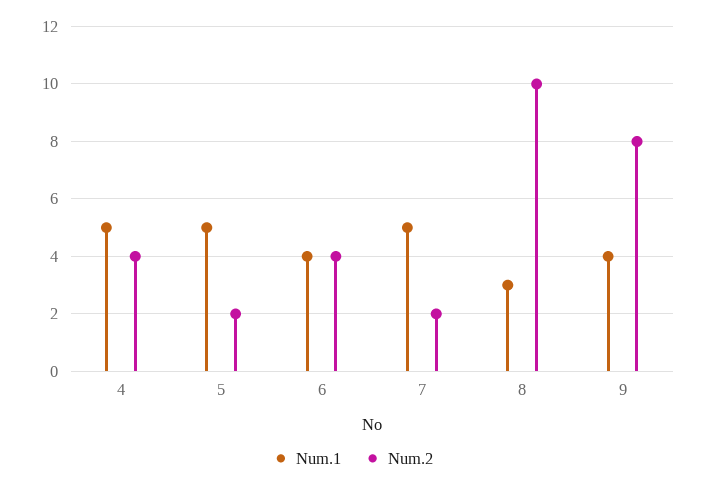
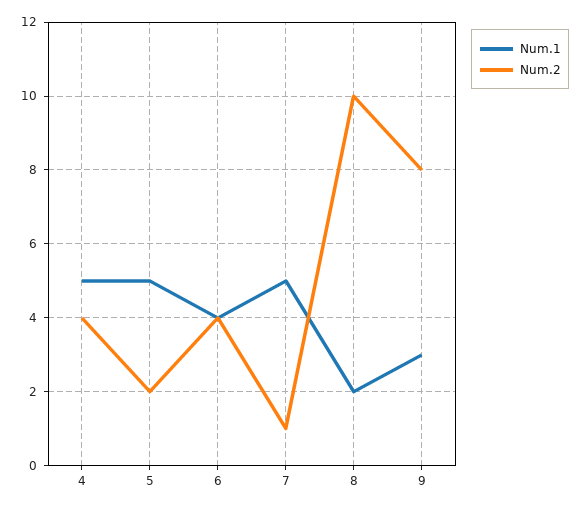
Num.2, 7: 2 -> 1
Num.1, 8: 3 -> 2
Num.1, 9: 4 -> 3

